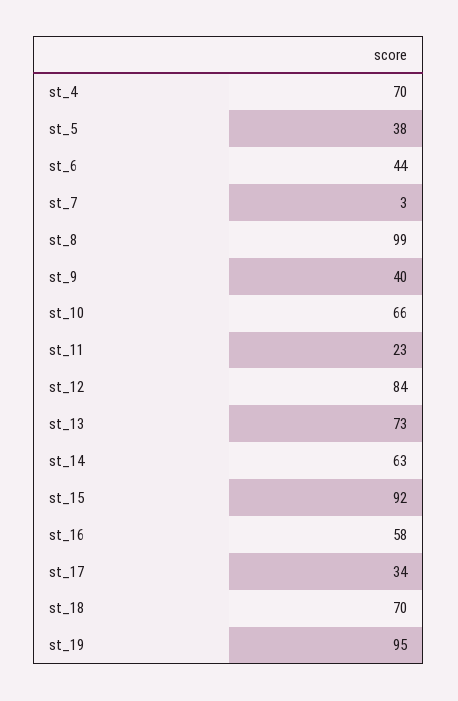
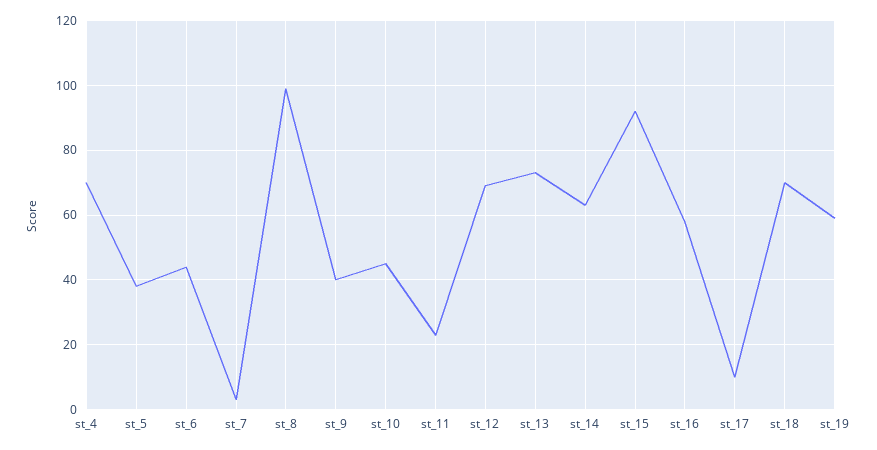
st_10: 66 -> 45
st_12: 84 -> 70
st_17: 34 -> 10
st_19: 95 -> 60

